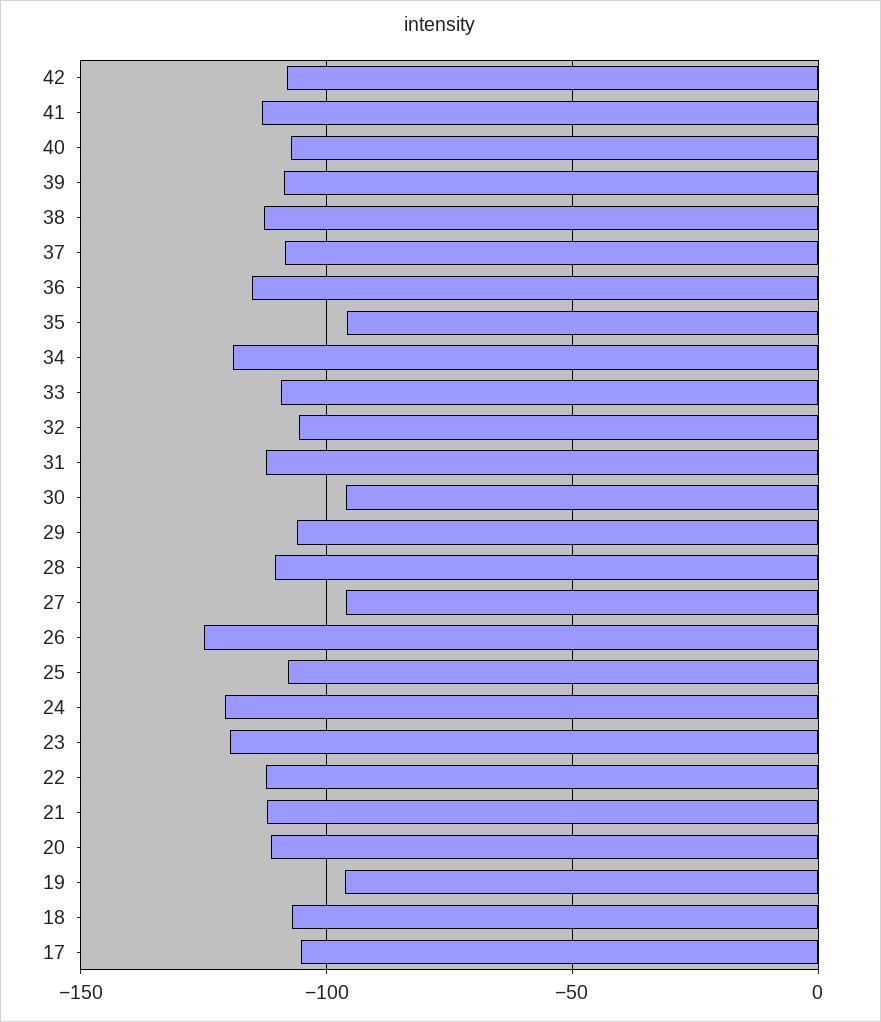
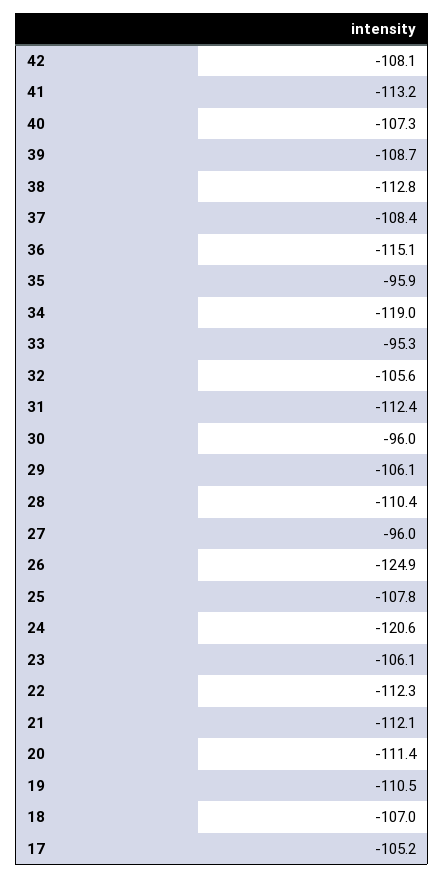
33: -110 -> -95.3
23: -120 -> -106.1
19: -95 -> -110.5

